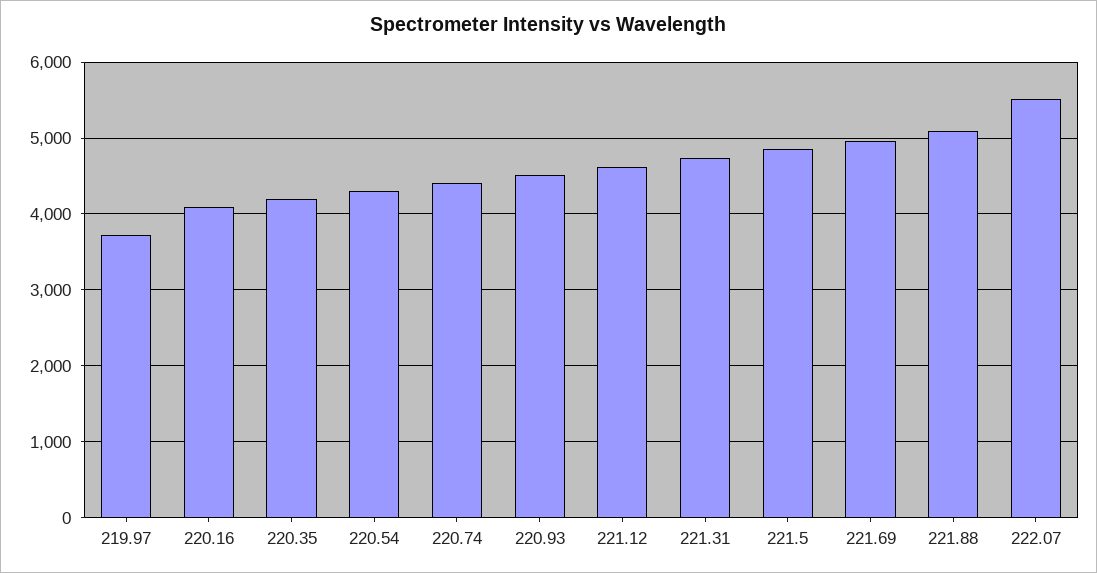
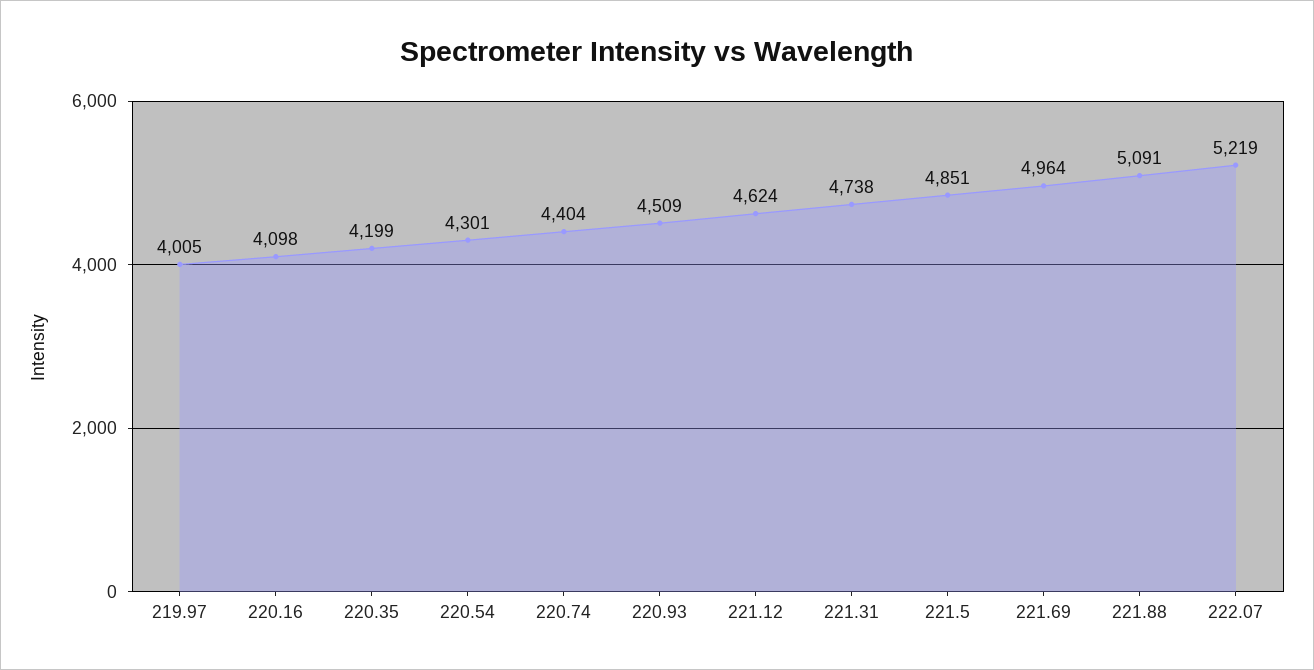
219.97: 3700 -> 4005
222.07: 5500 -> 5219

